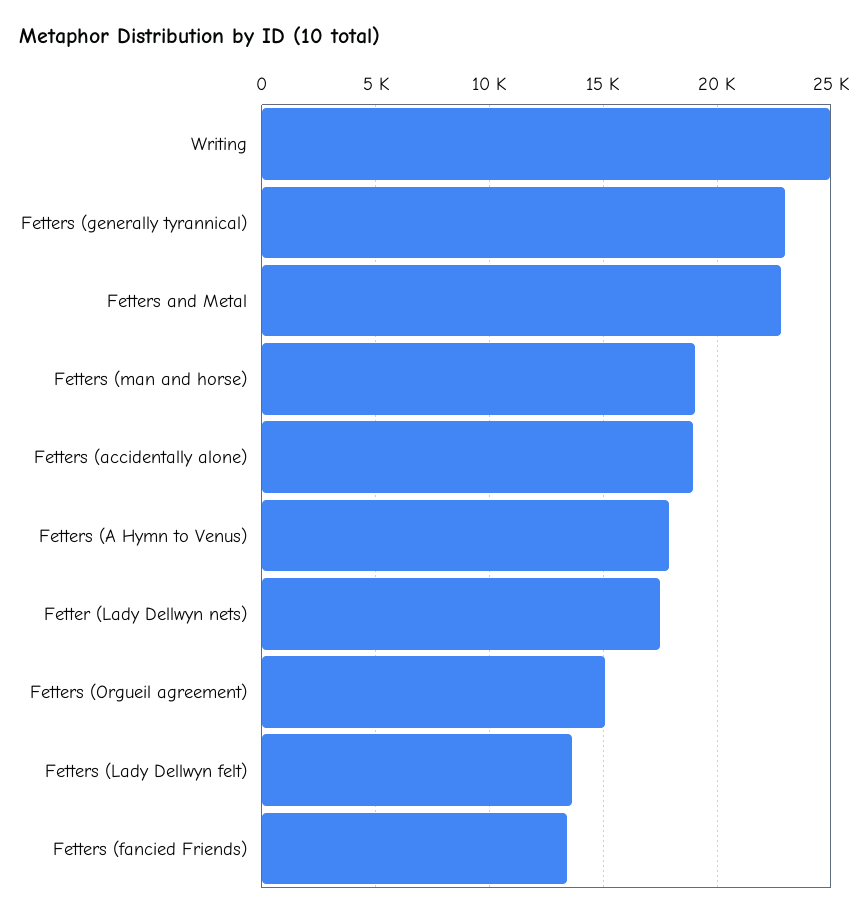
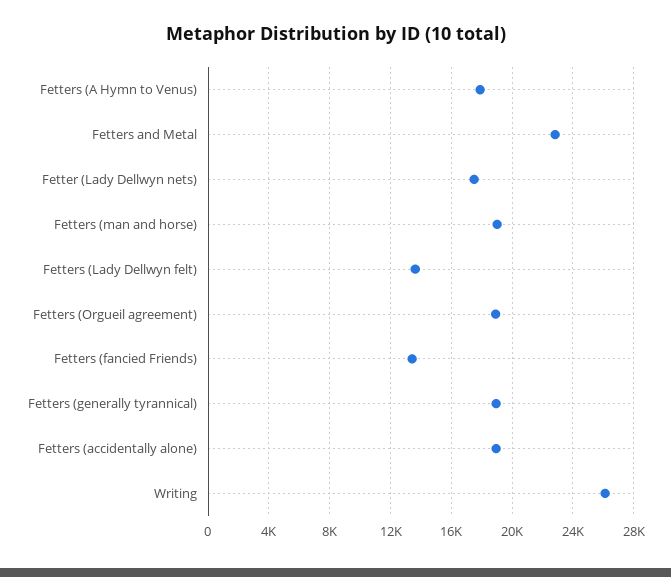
Writing: 25000 -> 26000
Fetters (generally tyrannical): 23000 -> 19000
Fetters (Orgueil agreement): 15000 -> 19000

